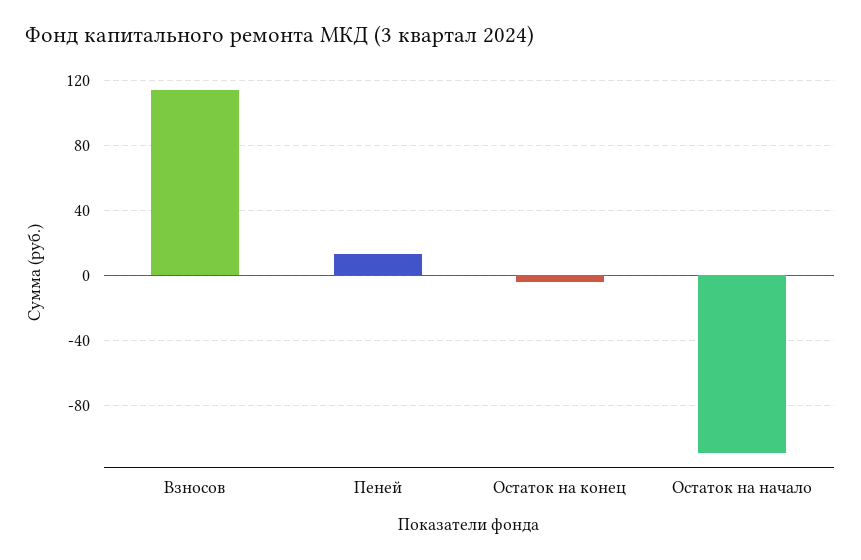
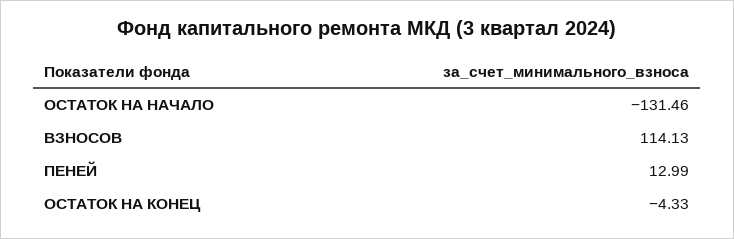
Остаток на начало: -110 -> -131.46

